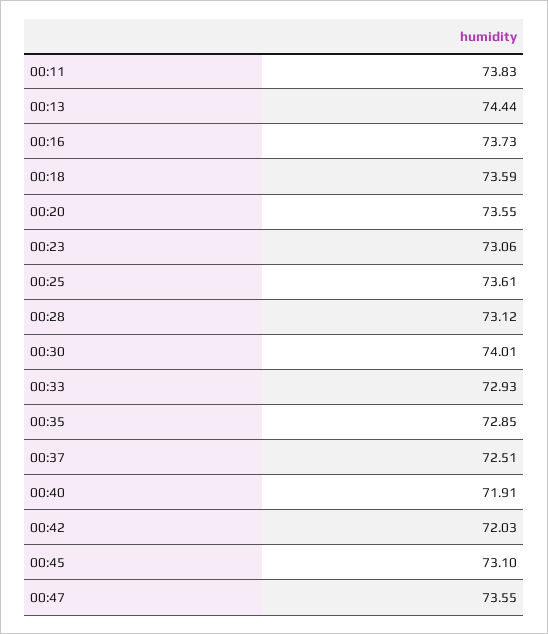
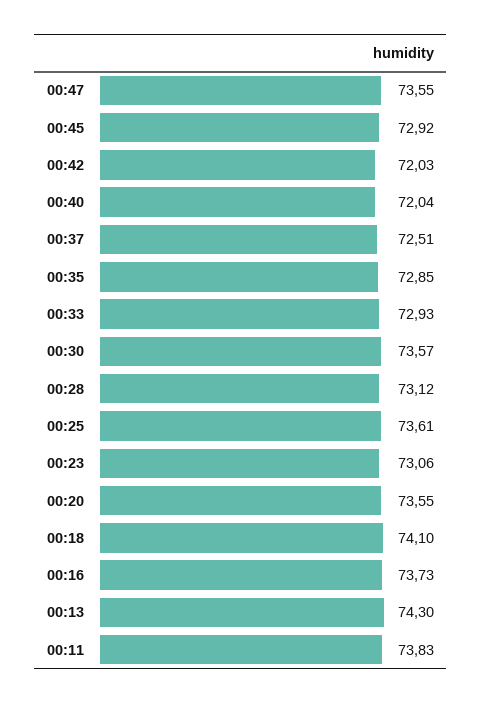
00:13: 74.44 -> 74.3
00:18: 73.59 -> 74.1
00:30: 74.01 -> 73.57
00:40: 71.91 -> 72.04
00:45: 73.1 -> 72.92

